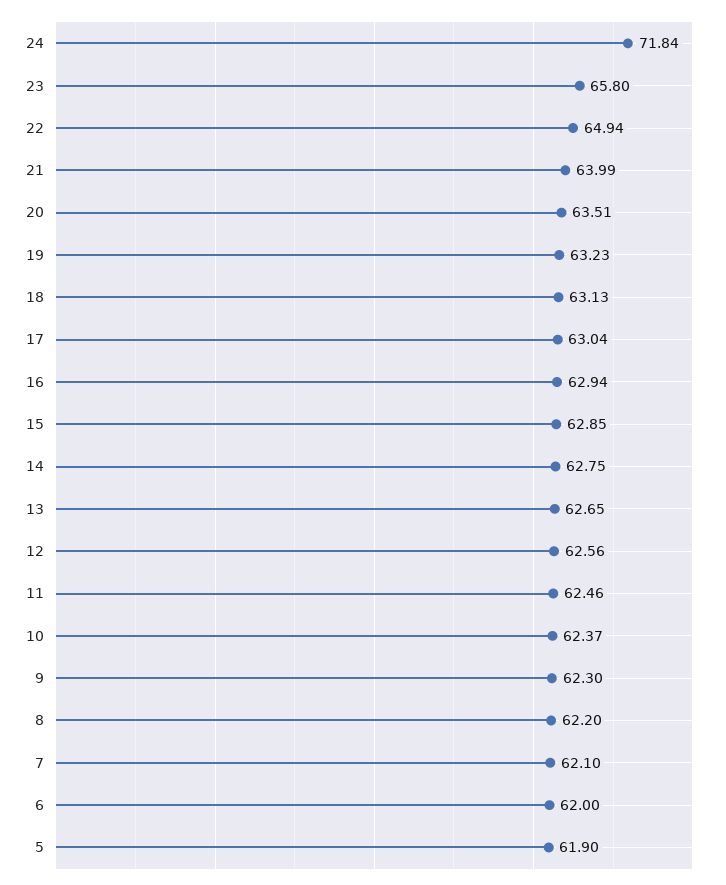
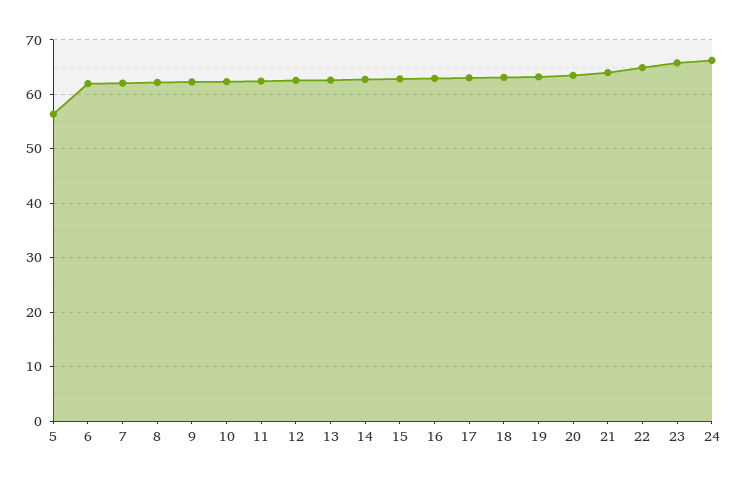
24: 71.84 -> 66
5: 61.9 -> 56

